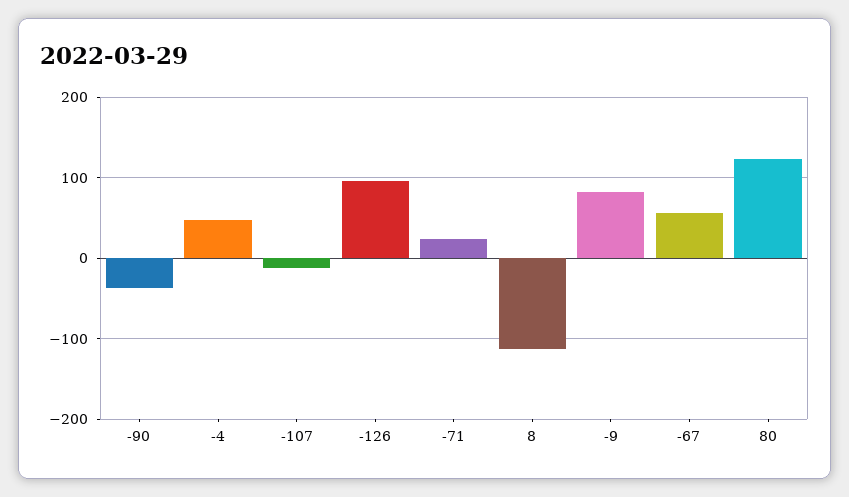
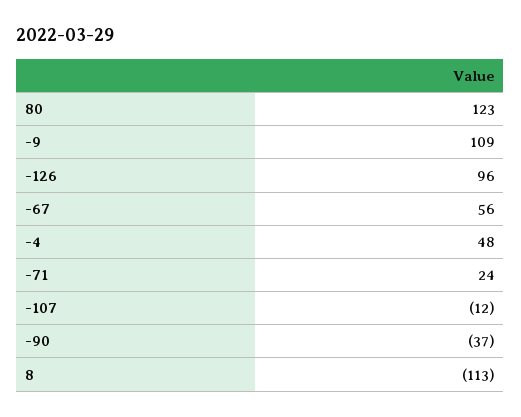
-9: 80 -> 109

